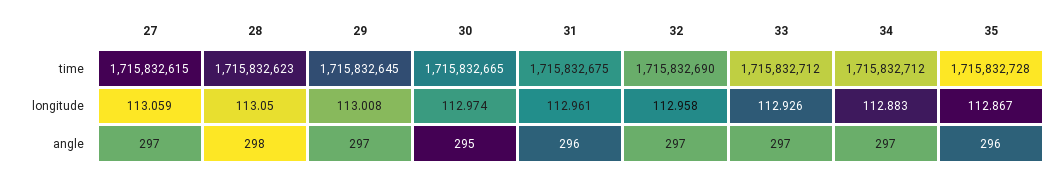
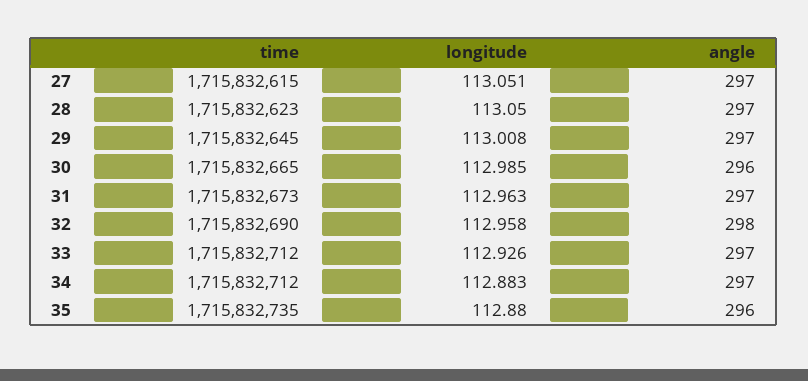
31, time: 1715832675 -> 1715832673
35, time: 1715832728 -> 1715832735
27, longitude: 113.059 -> 113.051
30, longitude: 112.974 -> 112.985
31, longitude: 112.961 -> 112.963
35, longitude: 112.867 -> 112.88
28, angle: 298 -> 297
30, angle: 295 -> 296
31, angle: 296 -> 297
32, angle: 297 -> 298

